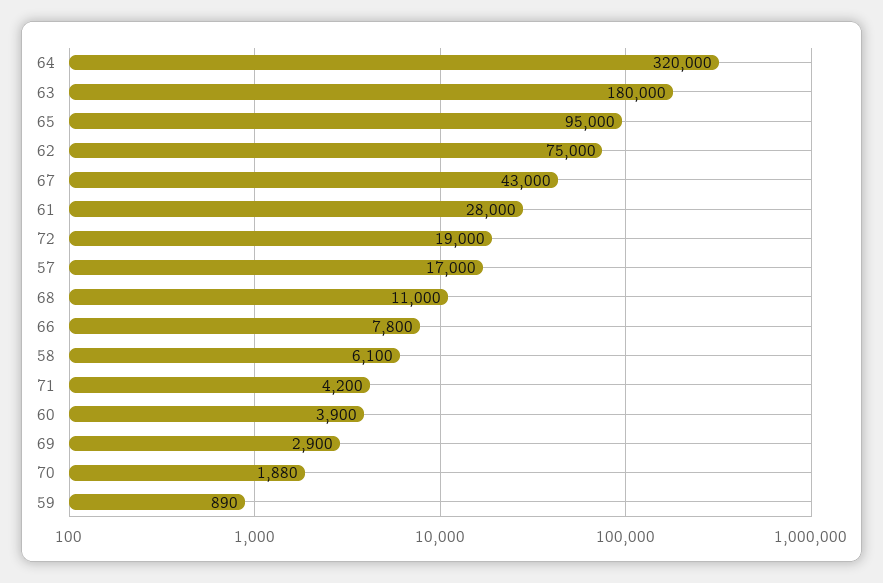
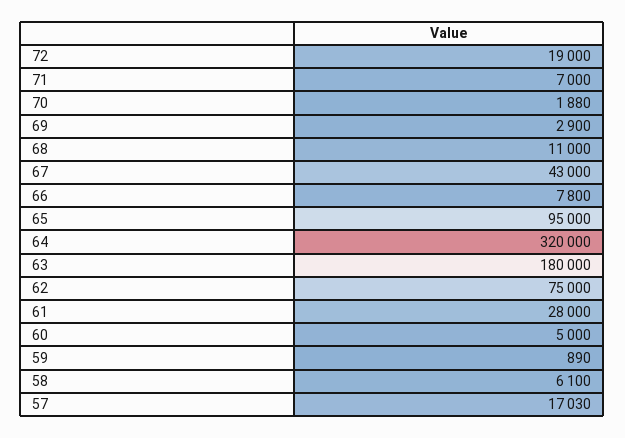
57: 17000 -> 17030
71: 4200 -> 7000
60: 3900 -> 5000

